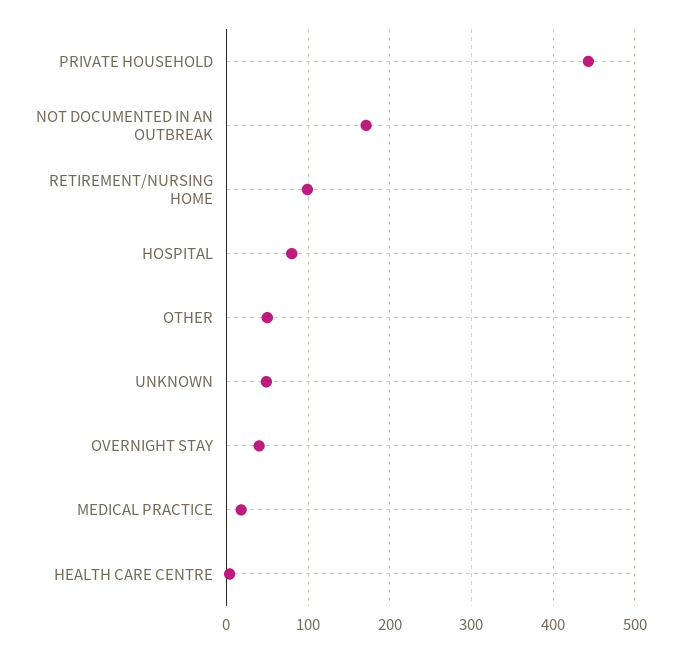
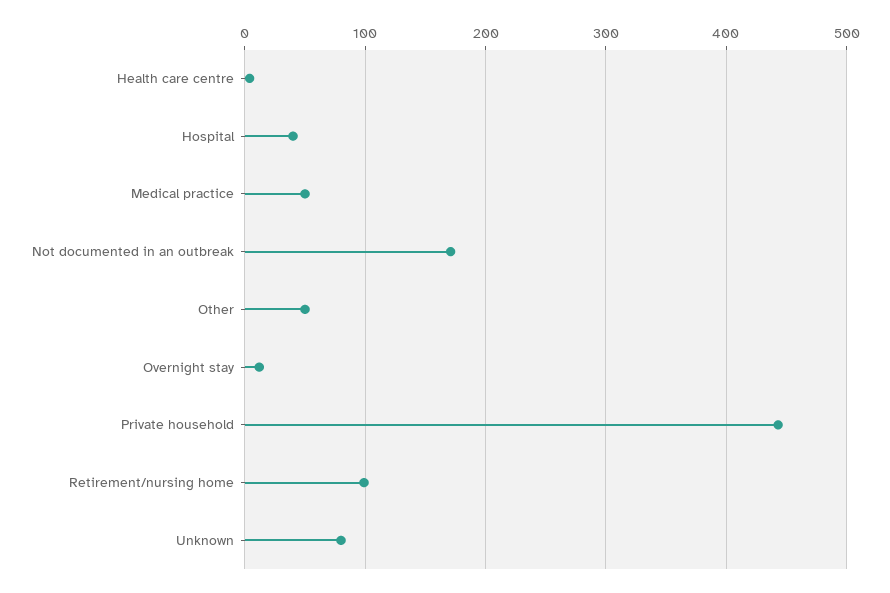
HOSPITAL: 80 -> 40
UNKNOWN: 50 -> 80
OVERNIGHT STAY: 40 -> 10
MEDICAL PRACTICE: 20 -> 50

